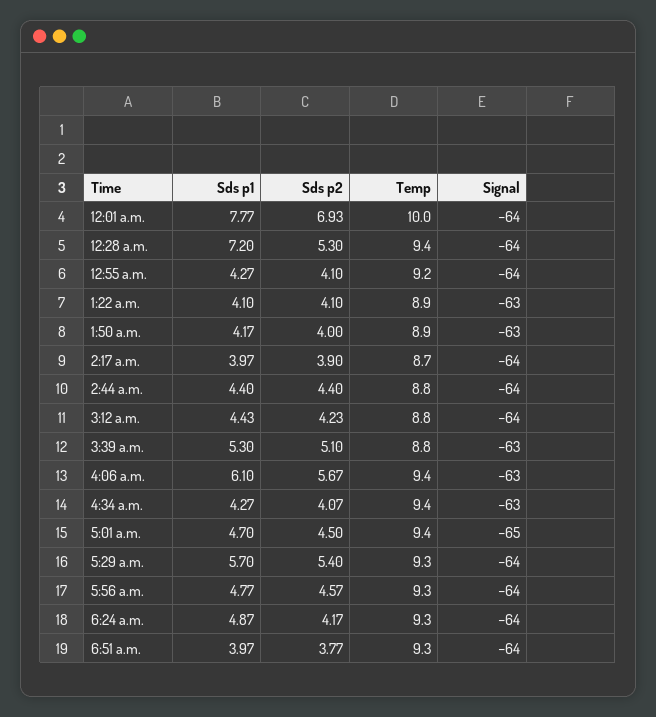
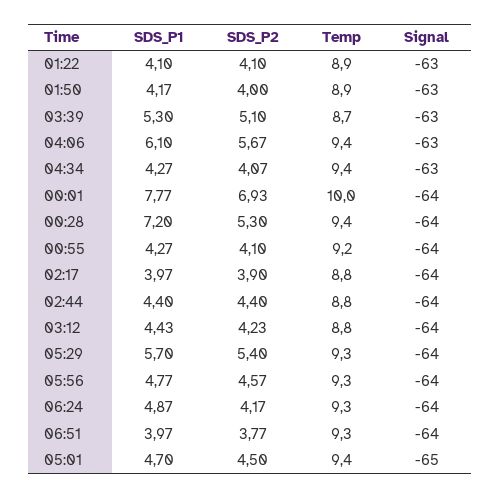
Temp, 2:17 a.m.: 8.7 -> 8.8
Temp, 3:39 a.m.: 8.8 -> 8.7

